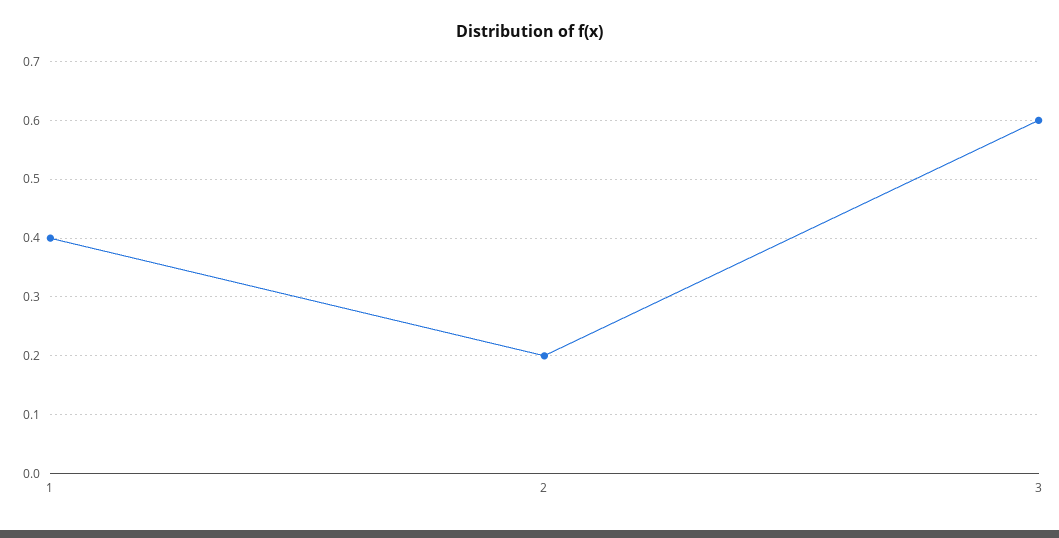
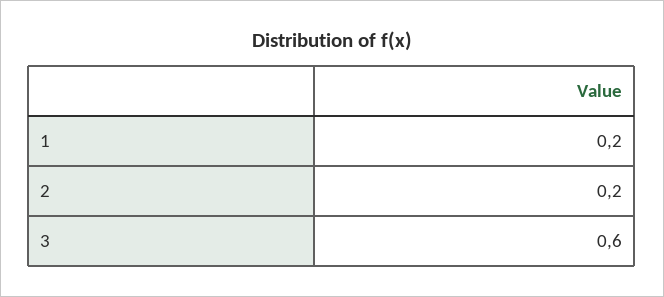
1: 0.4 -> 0.2

